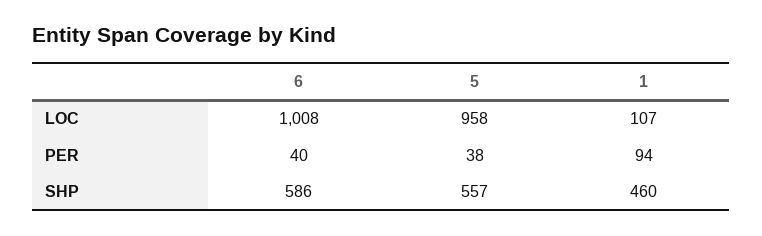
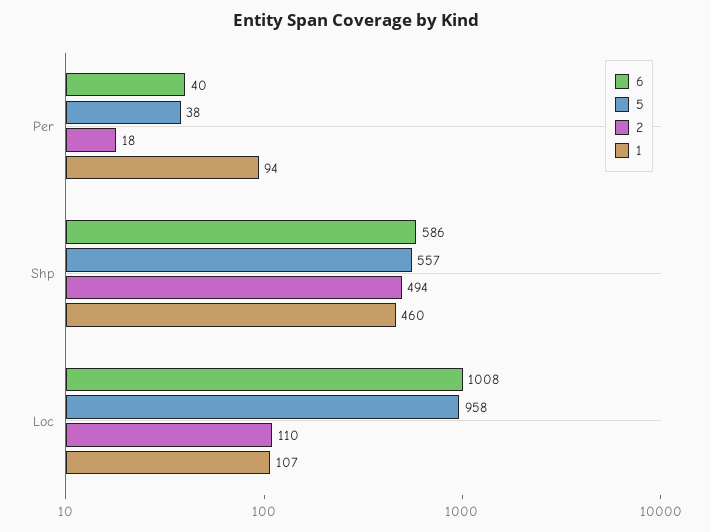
2, PER: none -> 18
2, SHP: none -> 494
2, LOC: none -> 110

